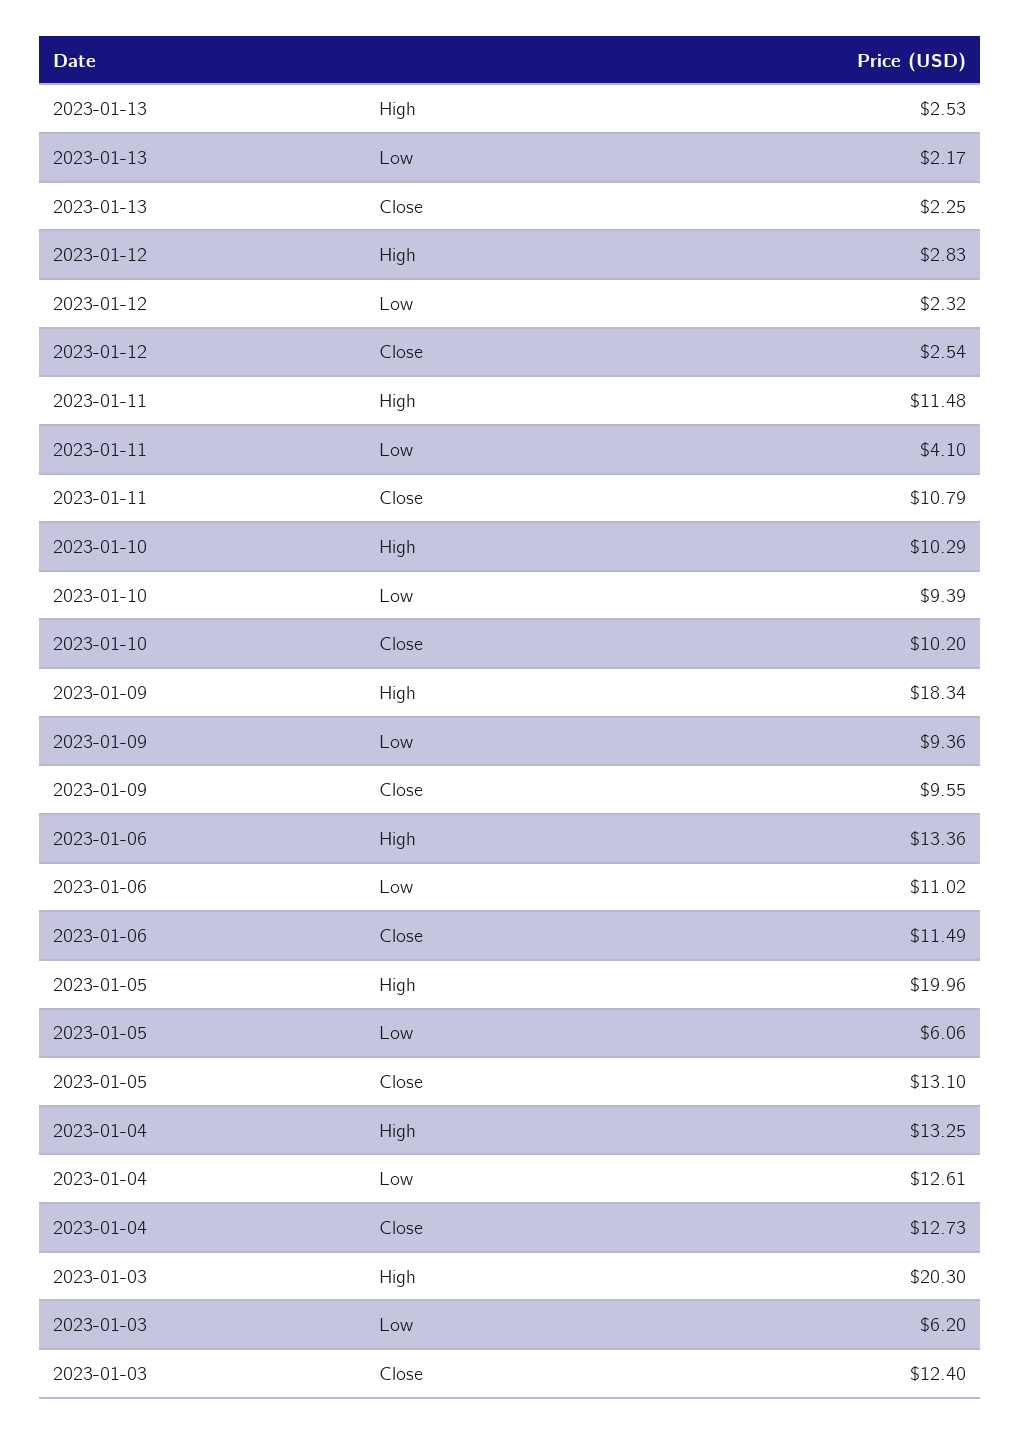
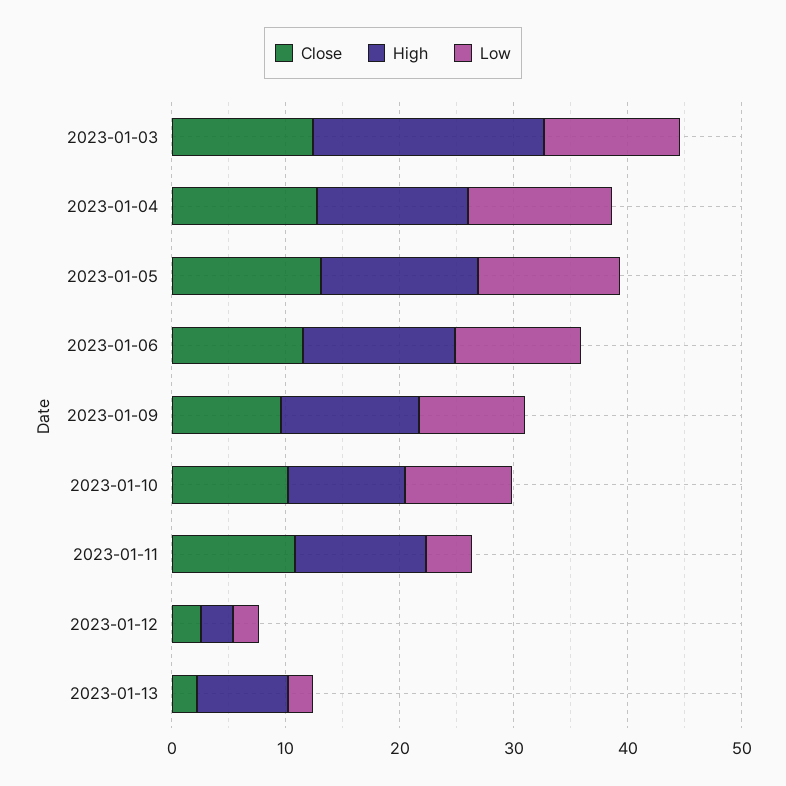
High, 2023-01-13: 2.53 -> 8
High, 2023-01-09: 18.34 -> 12
High, 2023-01-05: 19.96 -> 14
Low, 2023-01-05: 6.06 -> 12
Low, 2023-01-03: 6.2 -> 12

